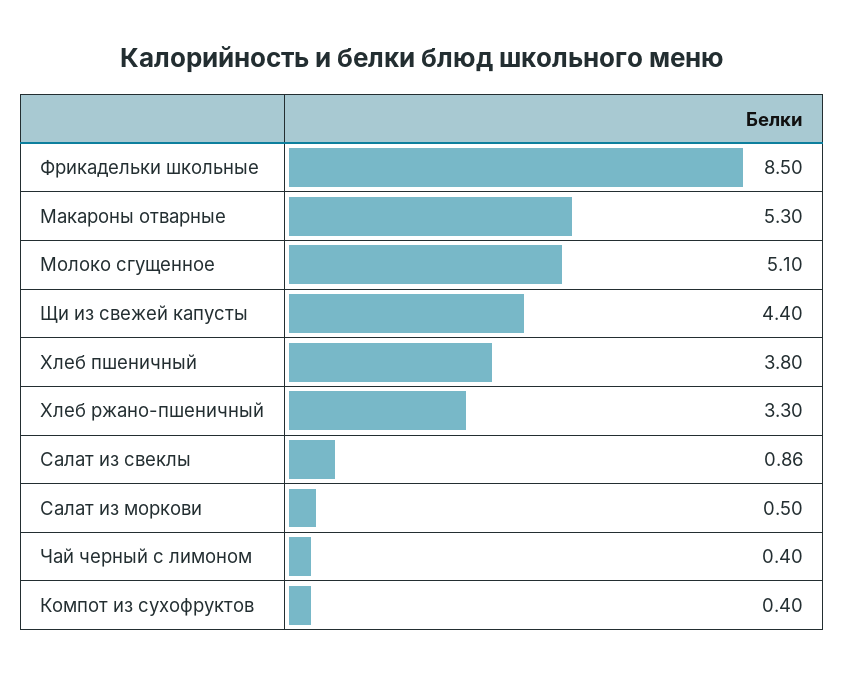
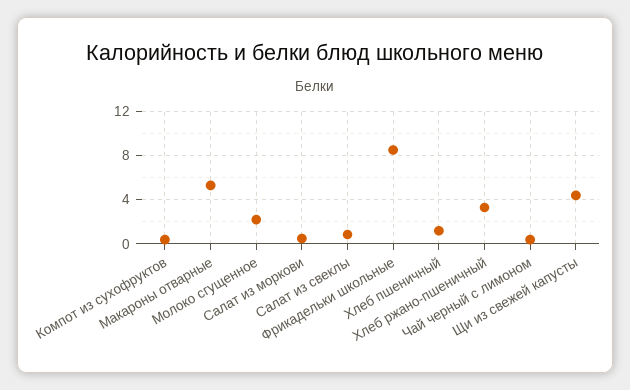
Молоко сгущенное: 5.1 -> 2
Хлеб пшеничный: 3.8 -> 1

